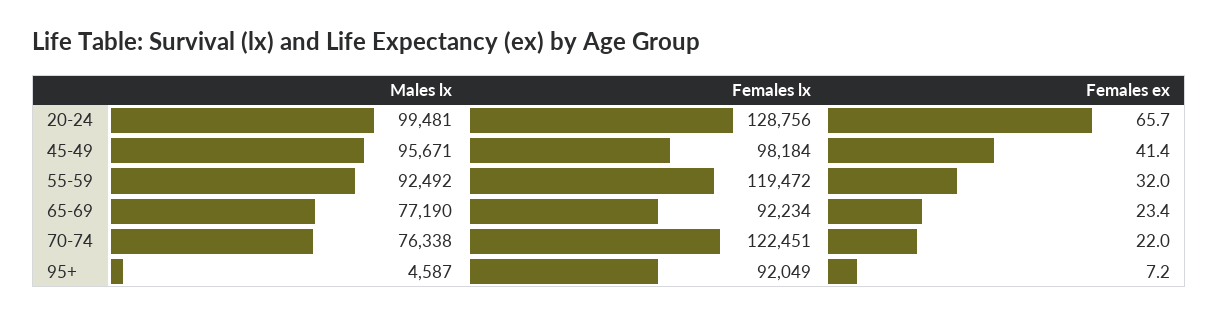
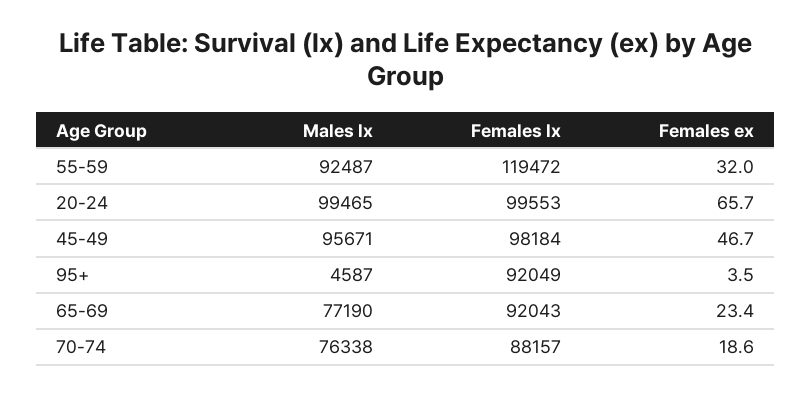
Males lx, 20-24: 99481 -> 99465
Females lx, 20-24: 128756 -> 99553
Females ex, 45-49: 41.4 -> 46.7
Males lx, 55-59: 92492 -> 92487
Females lx, 65-69: 92234 -> 92043
Females lx, 70-74: 122451 -> 88157
Females ex, 70-74: 22 -> 18.6
Females ex, 95+: 7.2 -> 3.5

